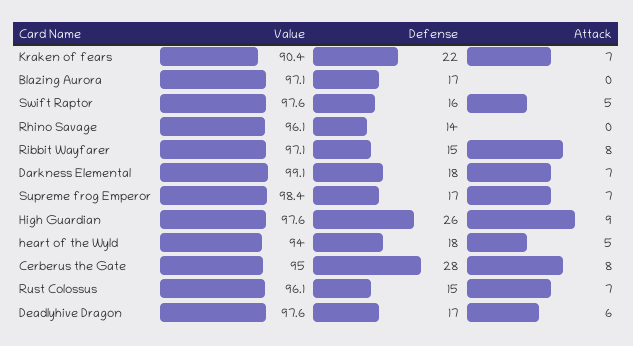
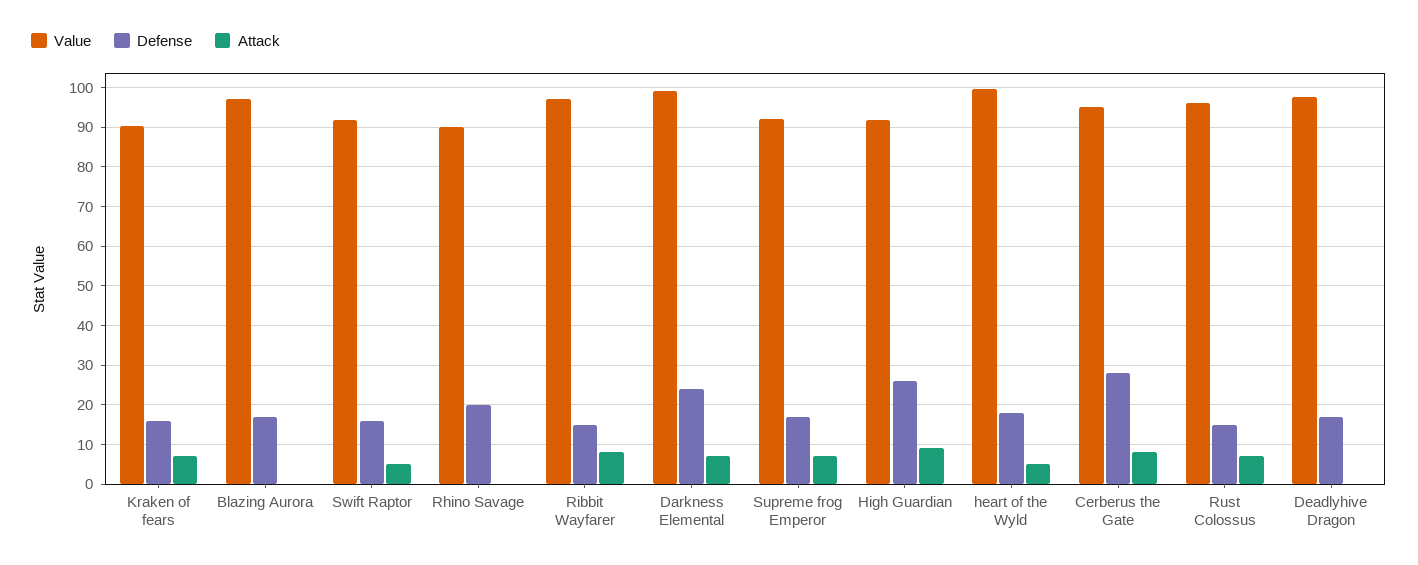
Defense, Kraken of fears: 22 -> 16
Value, Swift Raptor: 97.6 -> 92
Value, Rhino Savage: 96.1 -> 90
Defense, Rhino Savage: 14 -> 20
Defense, Darkness Elemental: 18 -> 24
Value, Supreme frog Emperor: 98.4 -> 92
Value, High Guardian: 97.6 -> 92
Value, heart of the Wyld: 94 -> 100
Attack, Deadlyhive Dragon: 6 -> 0

